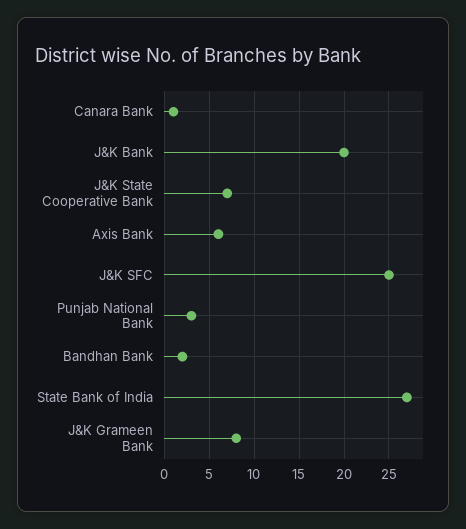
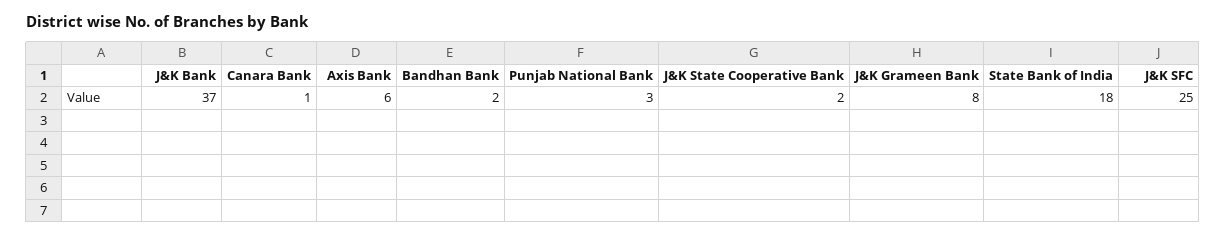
J&K Bank: 20 -> 37
J&K State Cooperative Bank: 7 -> 2
State Bank of India: 27 -> 18

